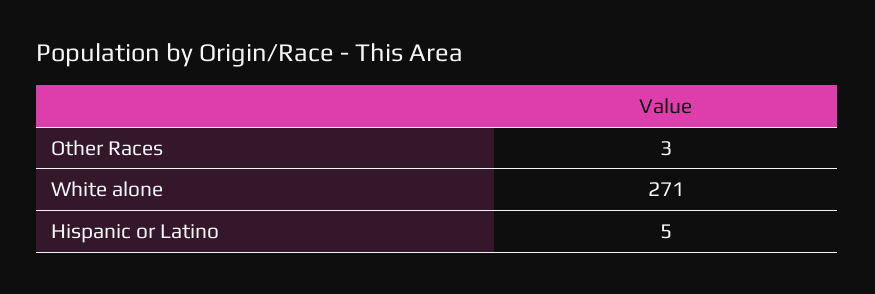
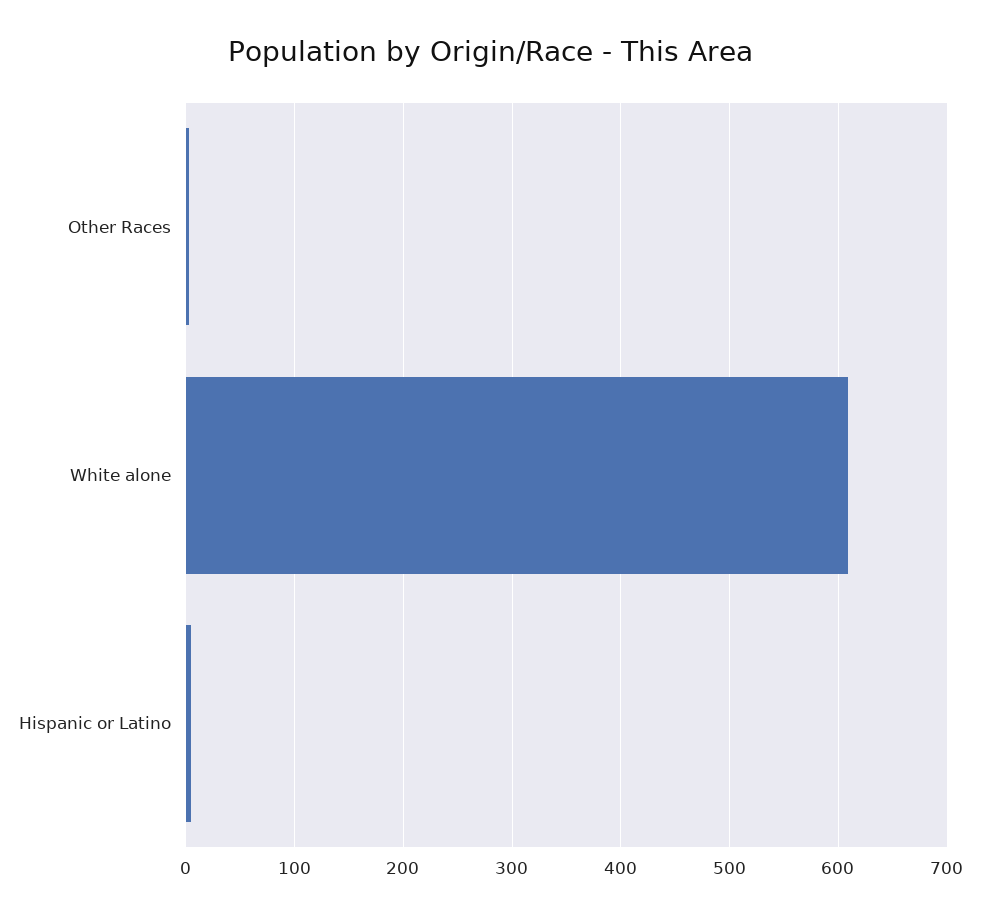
White alone: 271 -> 610

